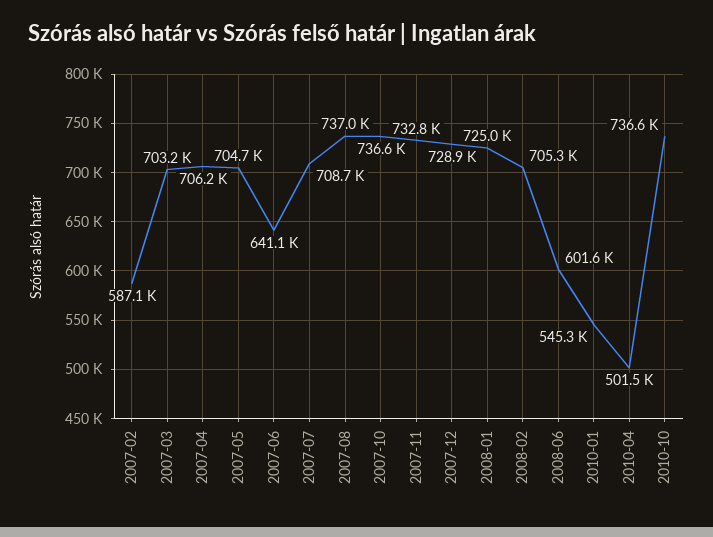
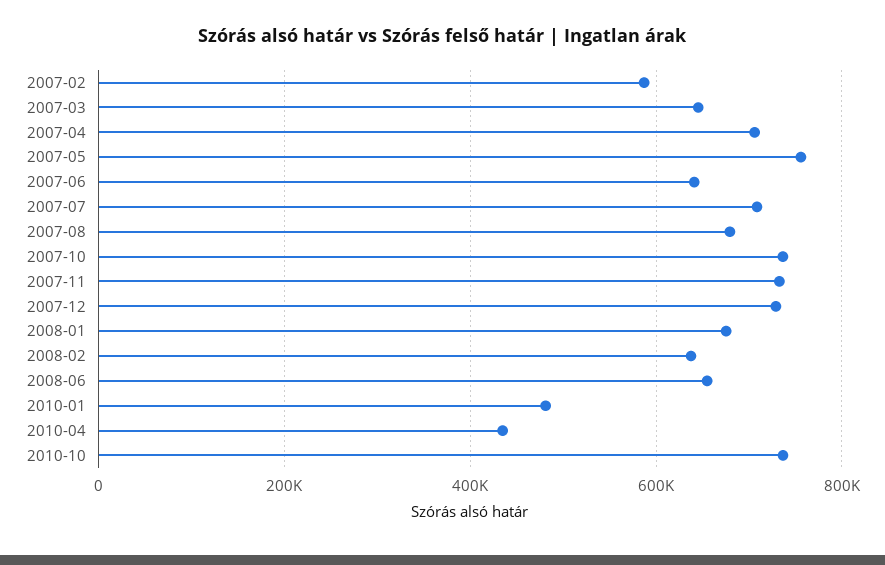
2007-03: 703200 -> 640000
2007-05: 704700 -> 760000
2007-08: 737000 -> 680000
2008-01: 725000 -> 680000
2008-02: 705300 -> 640000
2008-06: 601600 -> 660000
2010-01: 545300 -> 480000
2010-04: 501500 -> 440000

